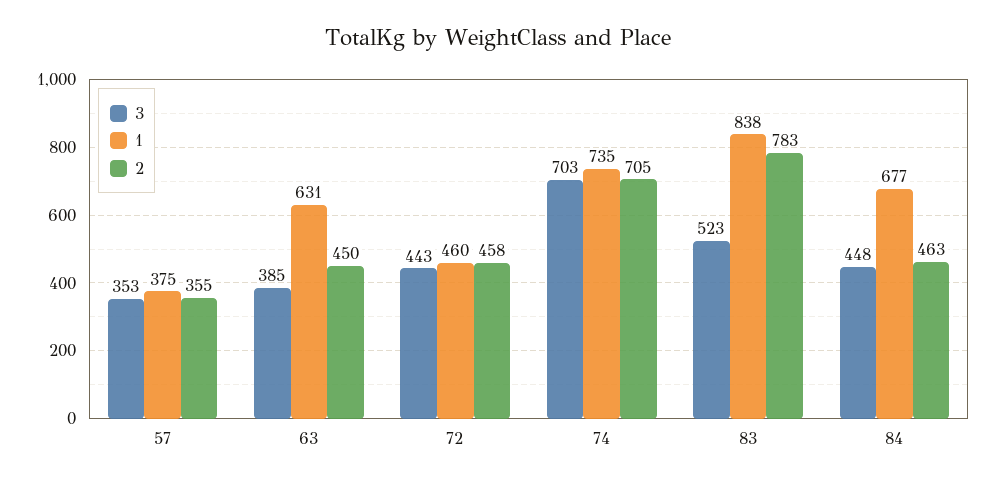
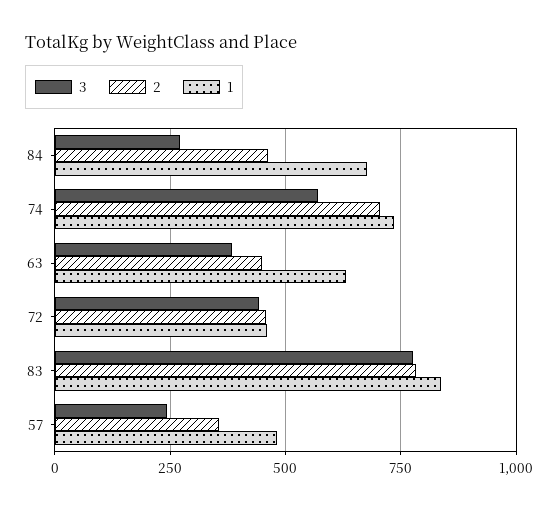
3, 57: 353 -> 250
1, 57: 375 -> 475
3, 74: 703 -> 575
3, 83: 523 -> 775
3, 84: 448 -> 275

